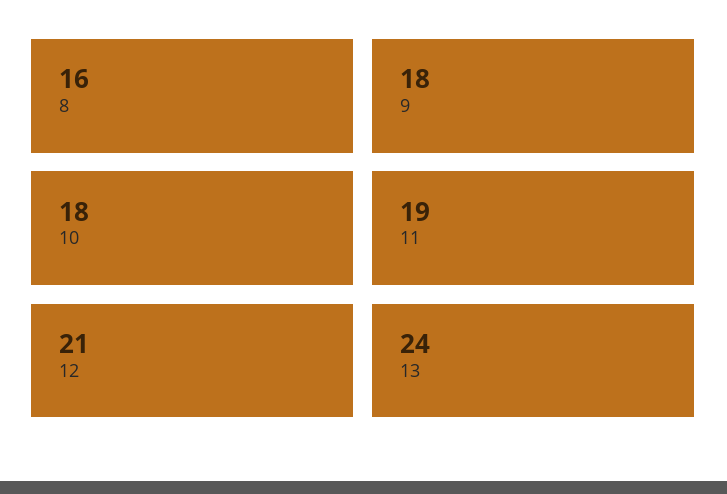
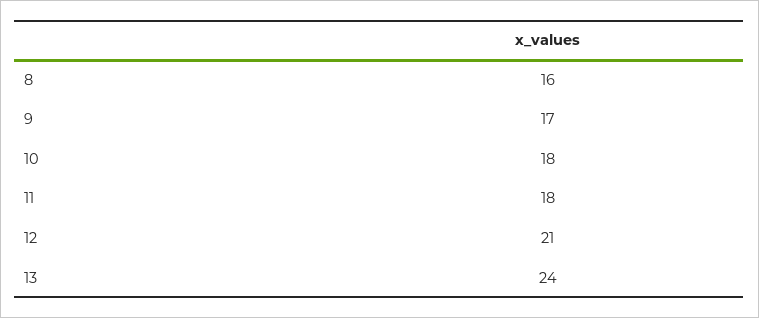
9: 18 -> 17
11: 19 -> 18

